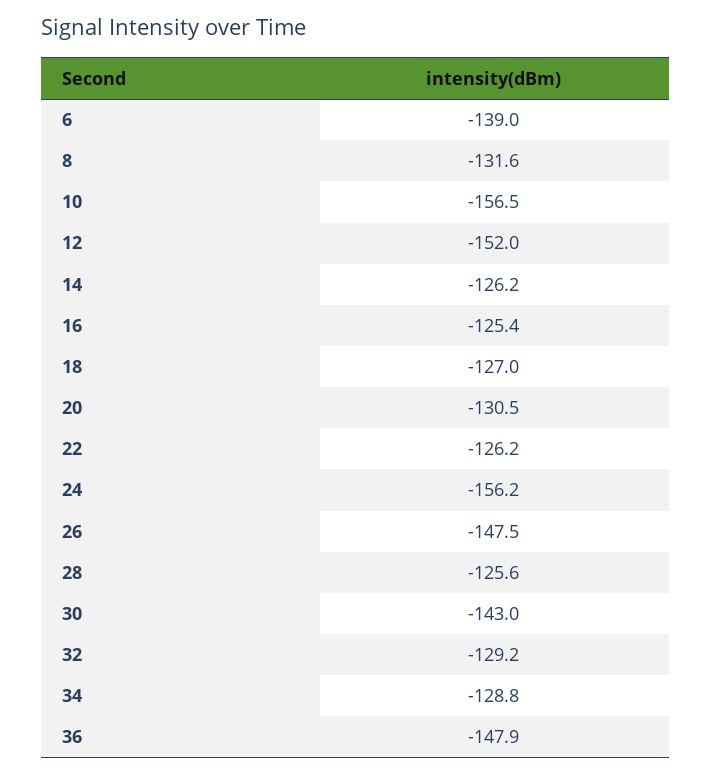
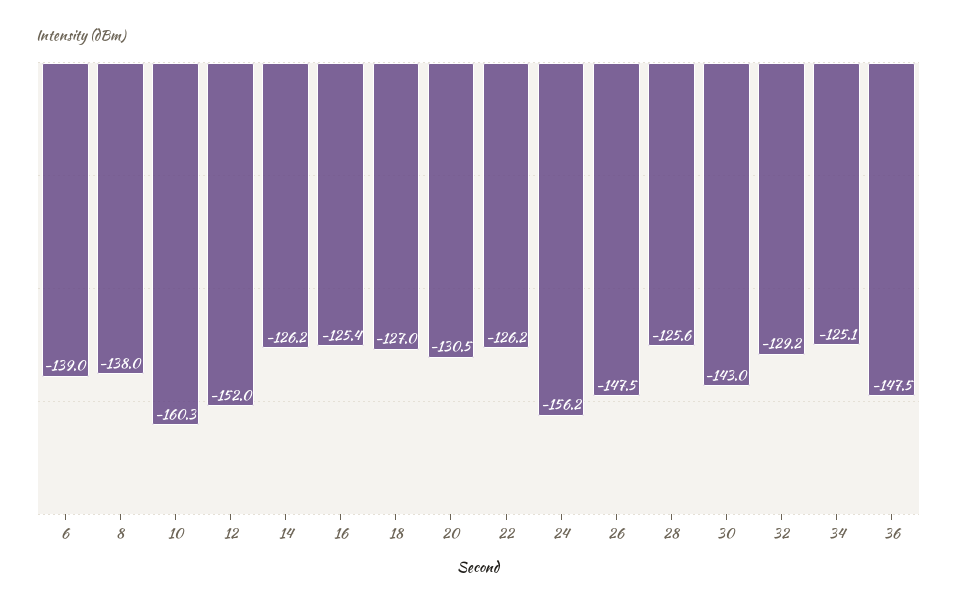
8: -131.6 -> -138
10: -156.5 -> -160.3
34: -128.8 -> -125.1
36: -147.9 -> -147.5

